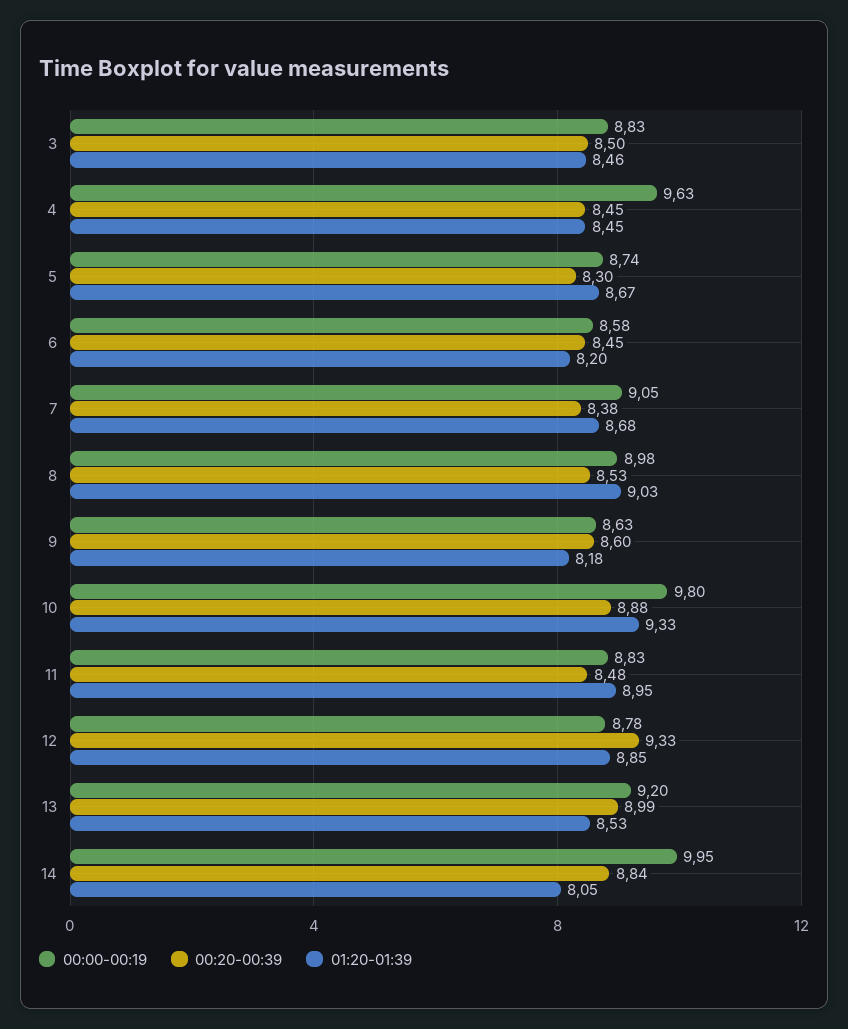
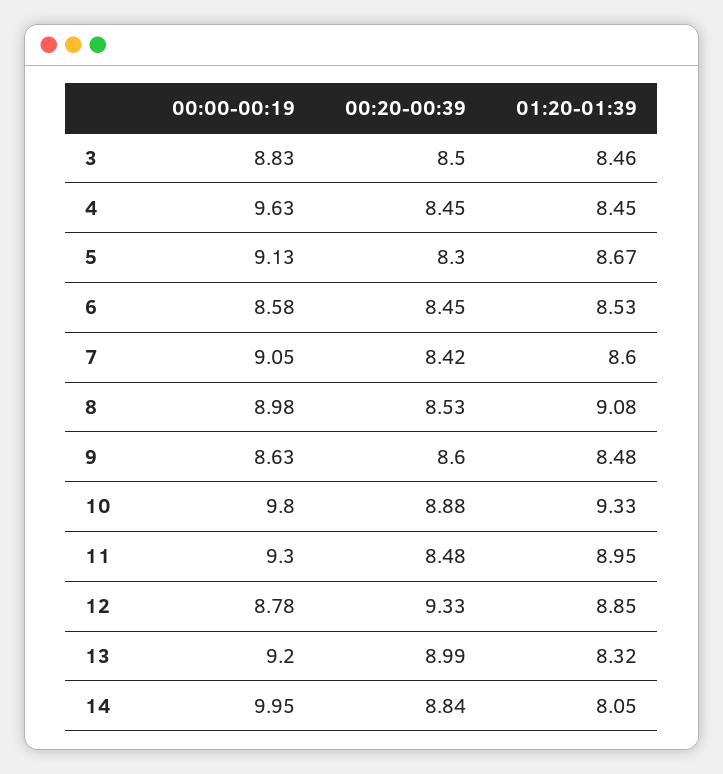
00:00-00:19, 5: 8.74 -> 9.13
01:20-01:39, 6: 8.2 -> 8.53
00:20-00:39, 7: 8.38 -> 8.42
01:20-01:39, 7: 8.68 -> 8.6
01:20-01:39, 8: 9.03 -> 9.08
01:20-01:39, 9: 8.18 -> 8.48
00:00-00:19, 11: 8.83 -> 9.3
01:20-01:39, 13: 8.53 -> 8.32

